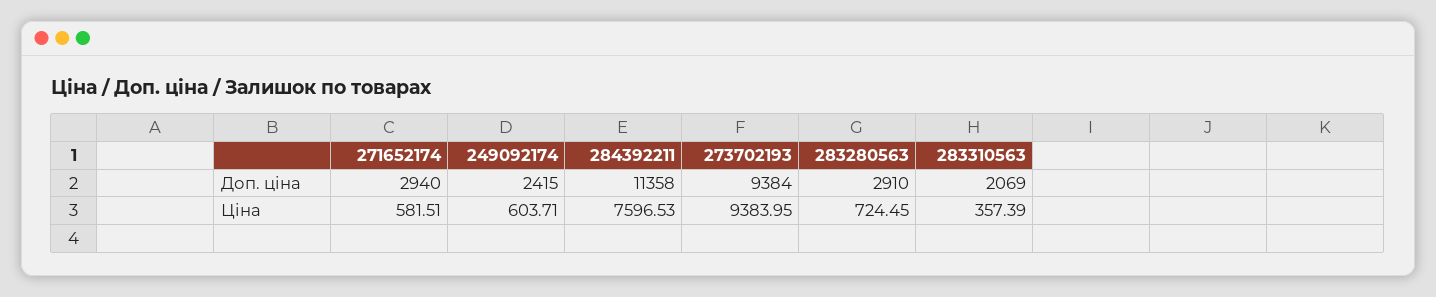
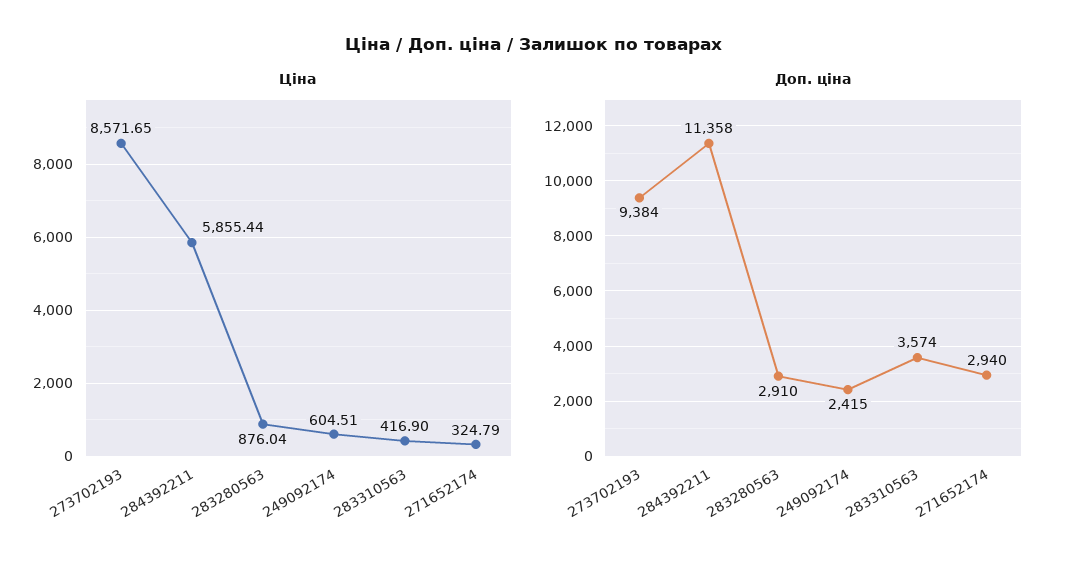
Доп. ціна, 283310563: 2069 -> 3574
Ціна, 271652174: 581.51 -> 324.79
Ціна, 249092174: 603.71 -> 604.51
Ціна, 284392211: 7596.53 -> 5855.44
Ціна, 273702193: 9383.95 -> 8571.65
Ціна, 283280563: 724.45 -> 876.04
Ціна, 283310563: 357.39 -> 416.9

